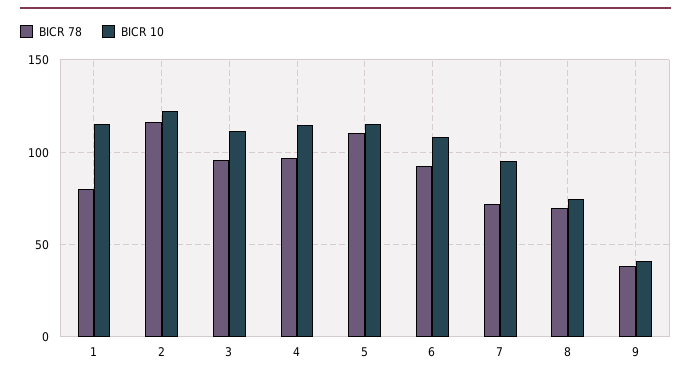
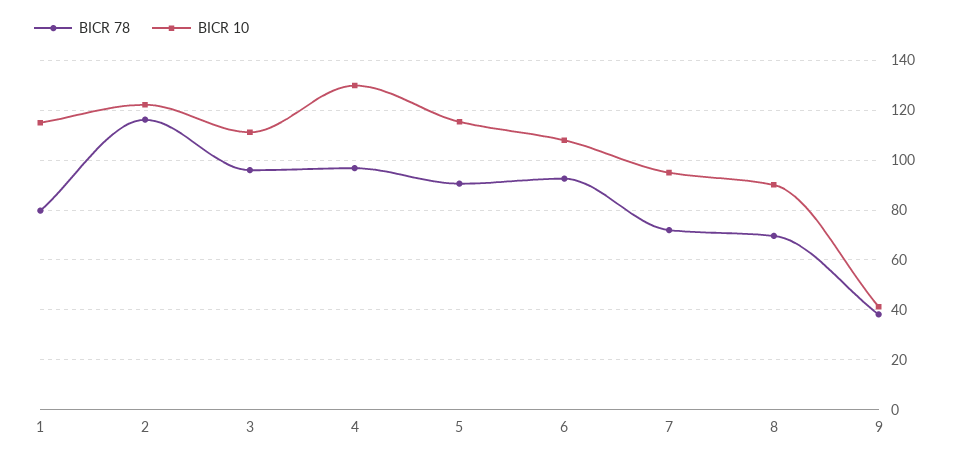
BICR 10, 4: 115 -> 130
BICR 78, 5: 110 -> 90
BICR 10, 8: 75 -> 90

